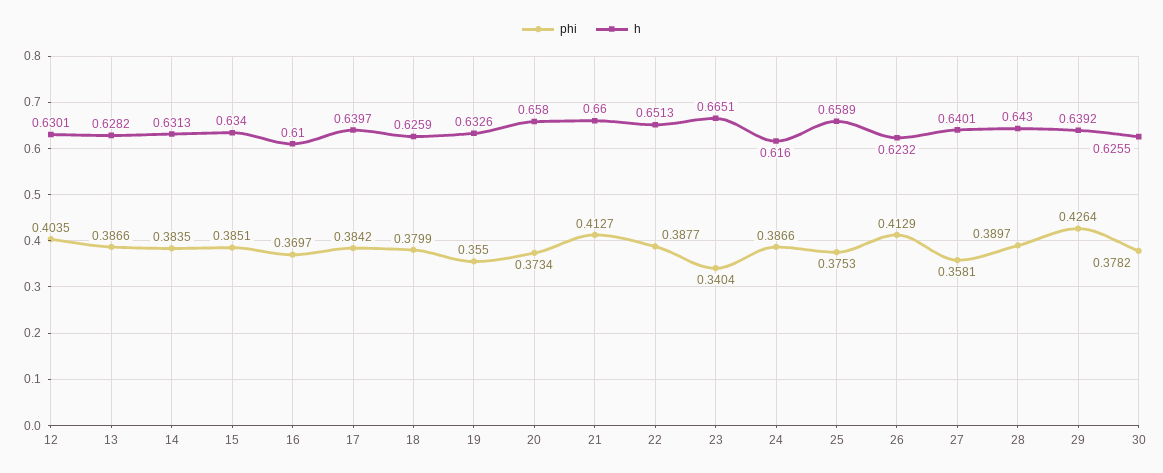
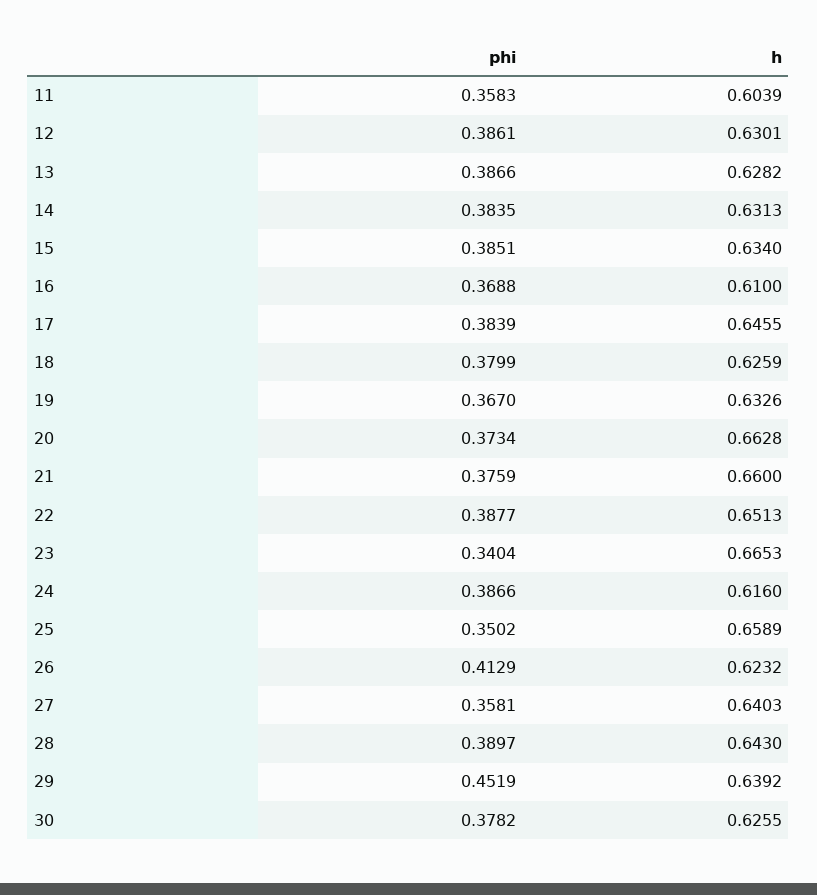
phi, 12: 0.4035 -> 0.3861
phi, 16: 0.3697 -> 0.3688
phi, 17: 0.3842 -> 0.3839
h, 17: 0.6397 -> 0.6455
phi, 19: 0.355 -> 0.367
h, 20: 0.658 -> 0.6628
phi, 21: 0.4127 -> 0.3759
h, 23: 0.6651 -> 0.6653
phi, 25: 0.3753 -> 0.3502
h, 27: 0.6401 -> 0.6403
phi, 29: 0.4264 -> 0.4519
phi, 11: none -> 0.3583
h, 11: none -> 0.6039

